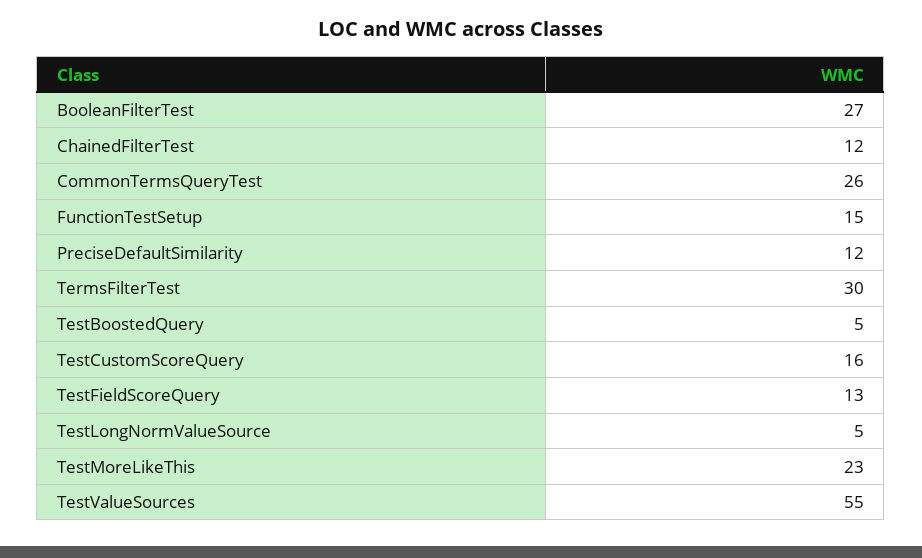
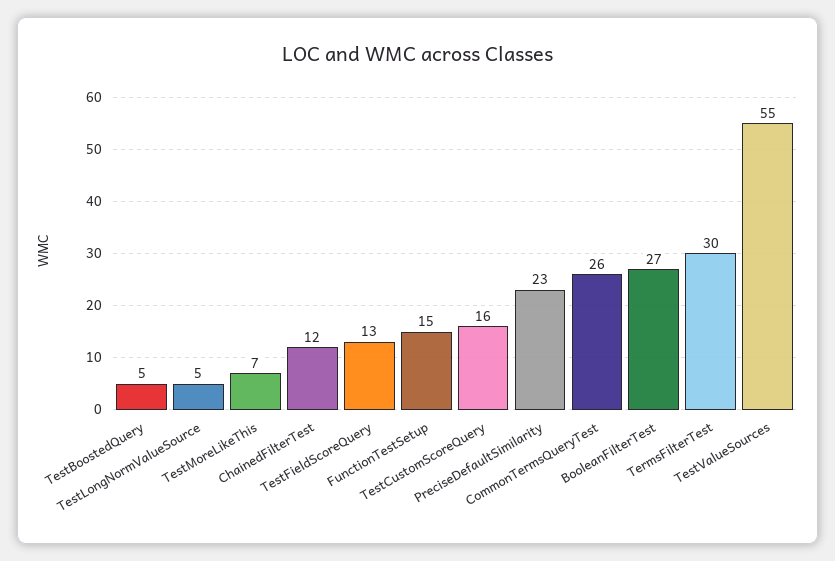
PreciseDefaultSimilarity: 12 -> 23
TestMoreLikeThis: 23 -> 7

